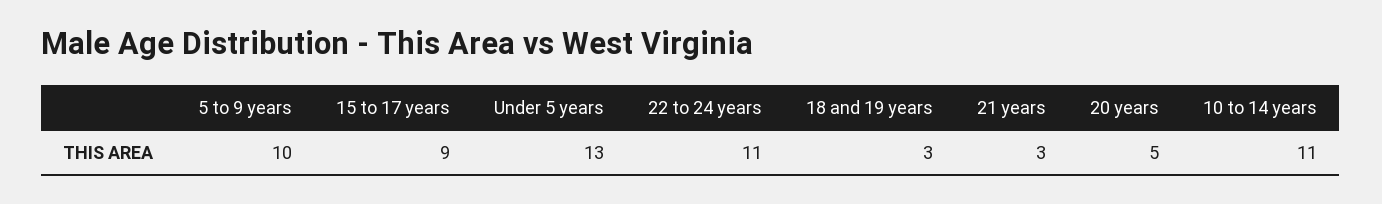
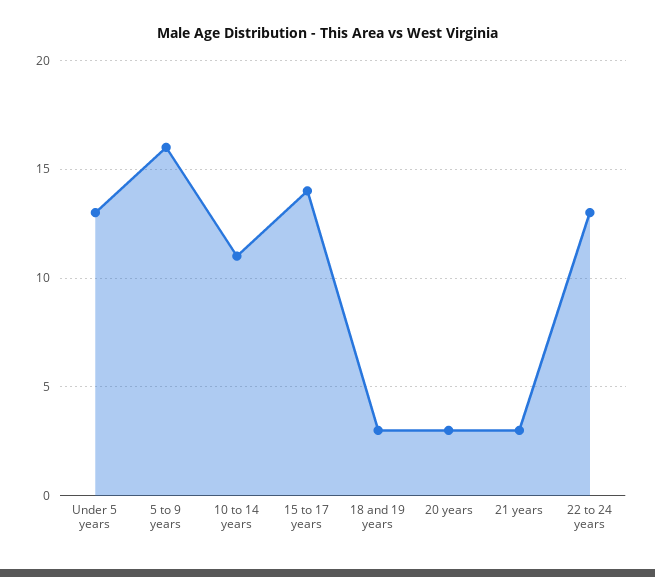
5 to 9 years: 10 -> 16
15 to 17 years: 9 -> 14
22 to 24 years: 11 -> 13
20 years: 5 -> 3

